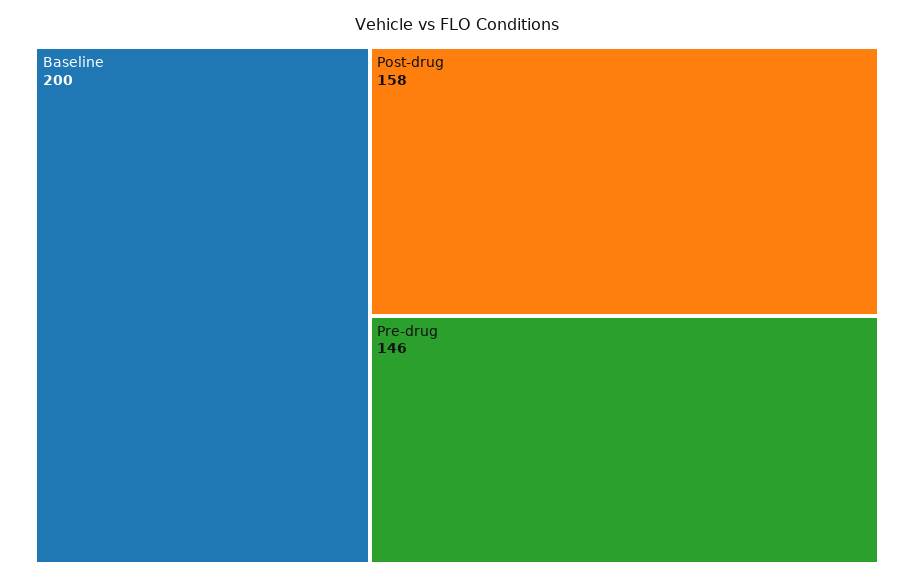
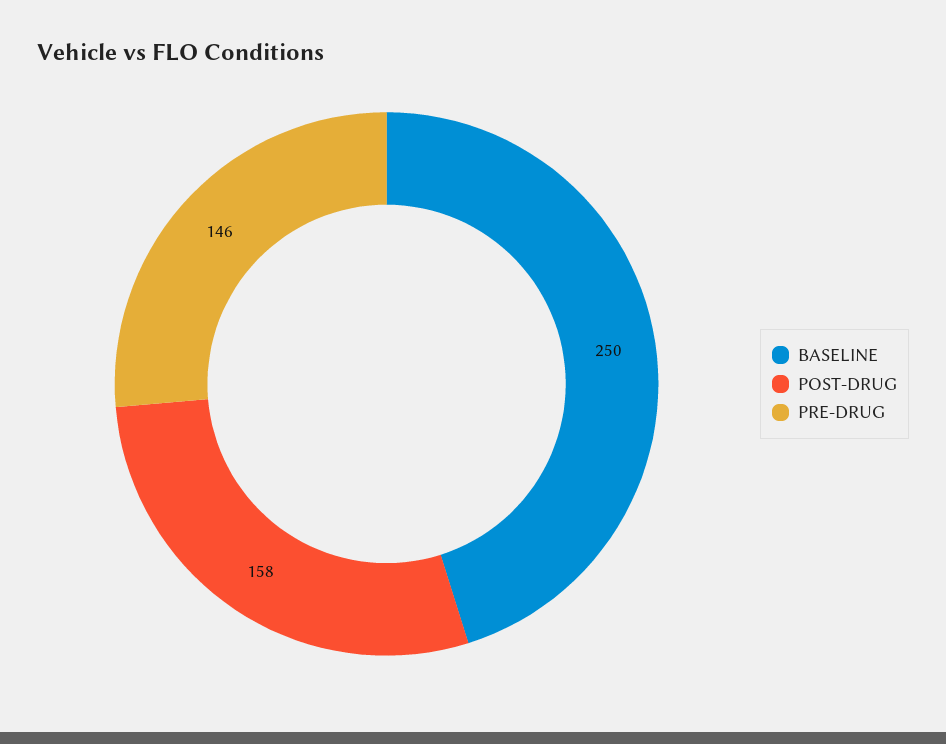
Baseline: 200 -> 250

